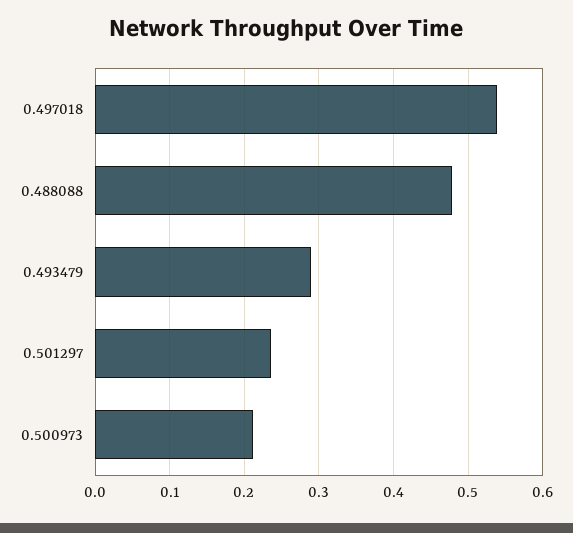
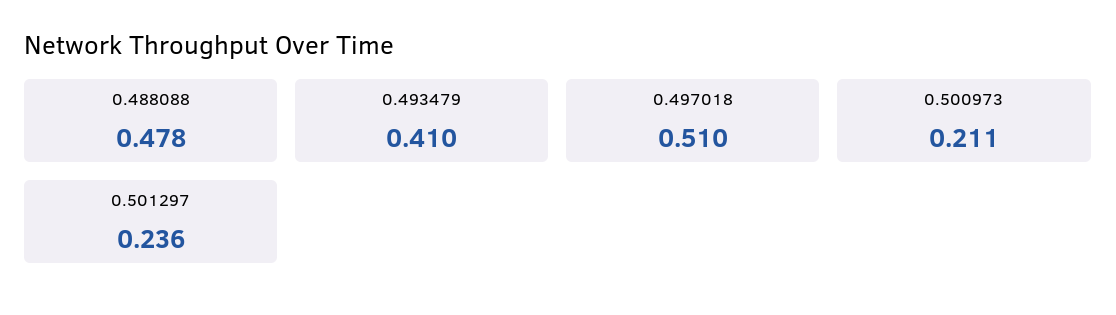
0.497018: 0.54 -> 0.51
0.493479: 0.29 -> 0.41

